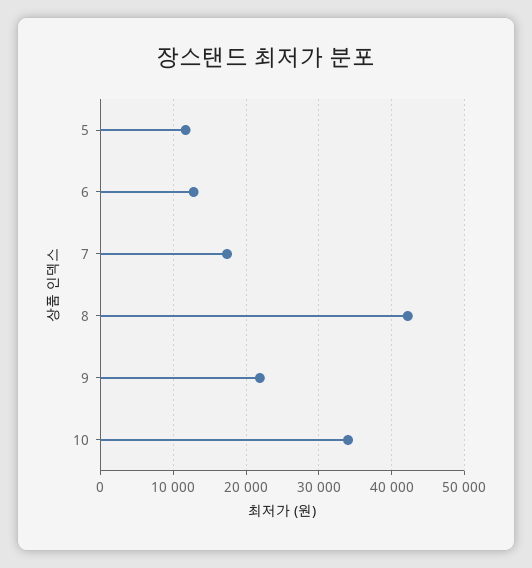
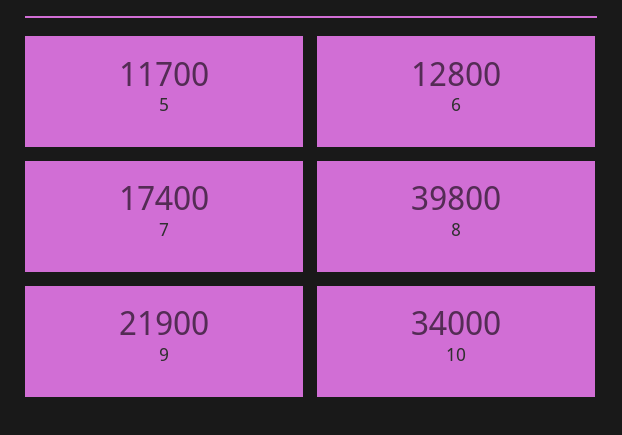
8: 42000 -> 39800

